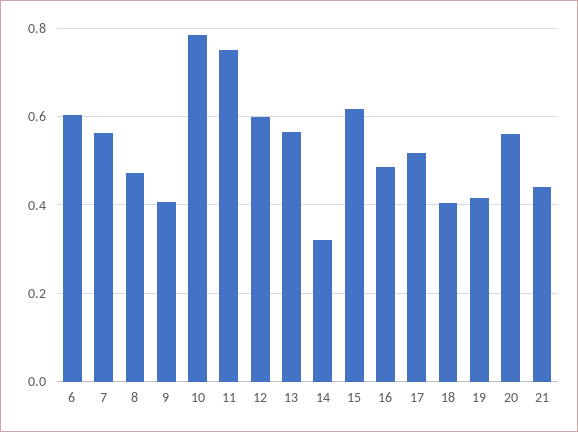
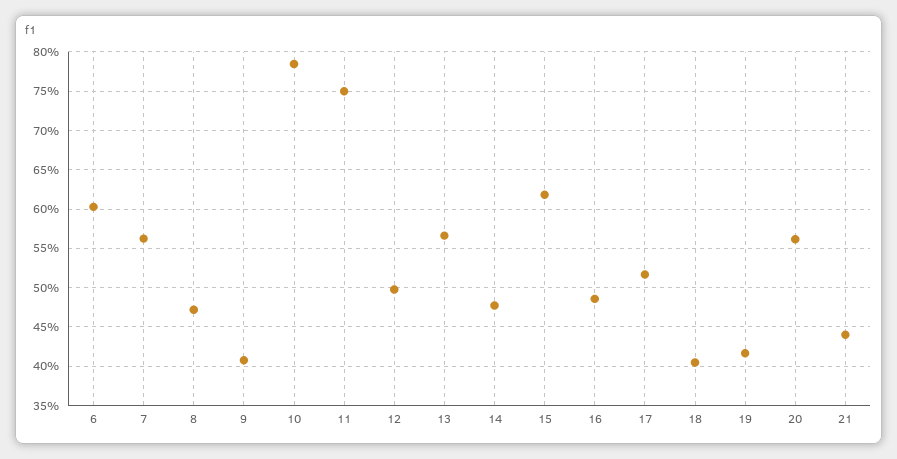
12: 0.6 -> 0.5
14: 0.32 -> 0.48

